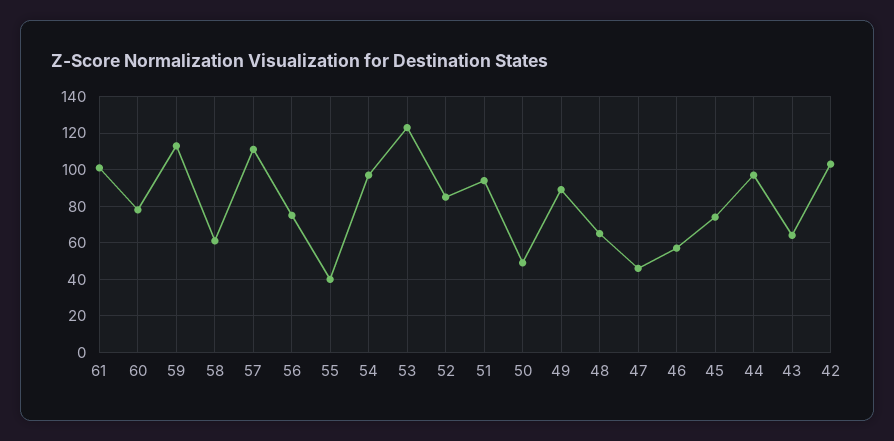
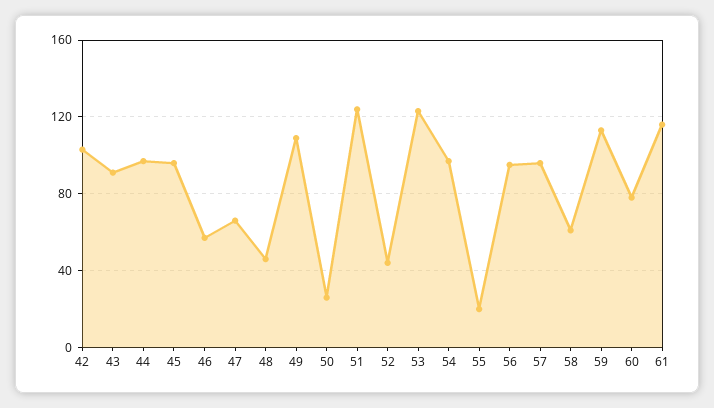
61: 100 -> 115
57: 110 -> 95
56: 75 -> 95
55: 40 -> 20
52: 85 -> 45
51: 95 -> 125
50: 50 -> 25
49: 90 -> 110
48: 65 -> 45
47: 45 -> 65
45: 75 -> 95
43: 65 -> 90

